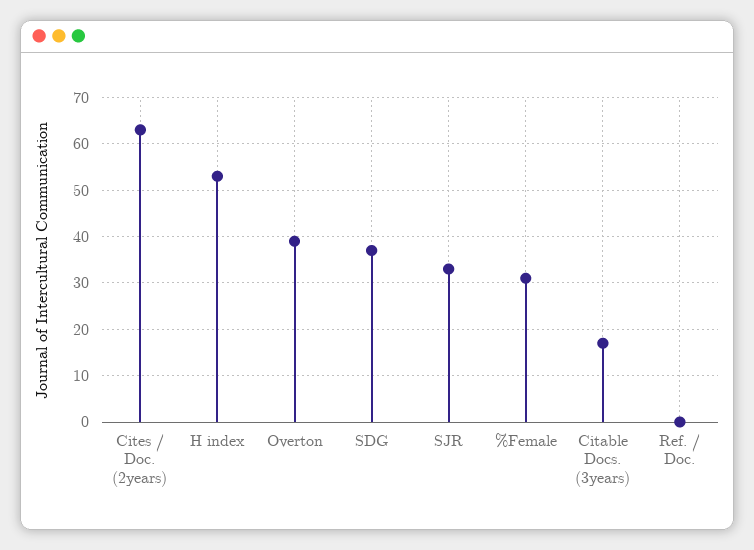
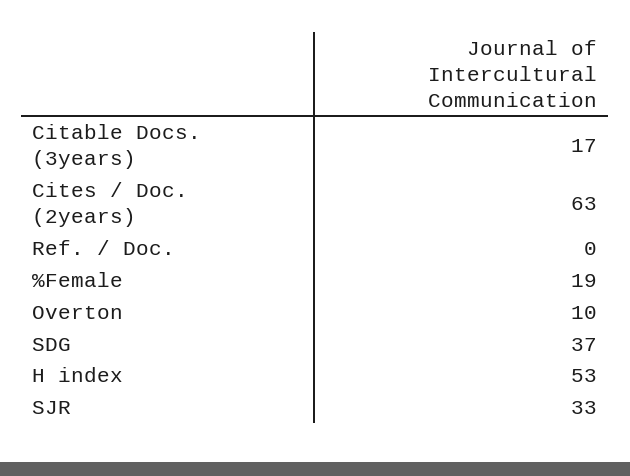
Overton: 40 -> 10
%Female: 30 -> 19

